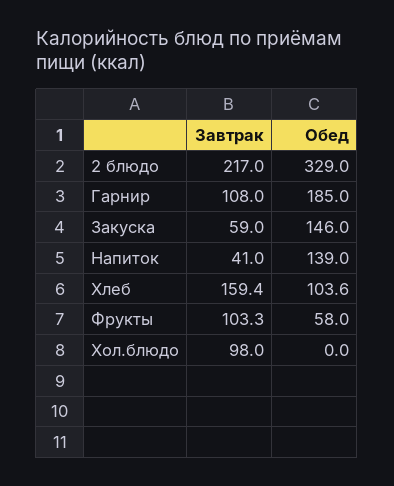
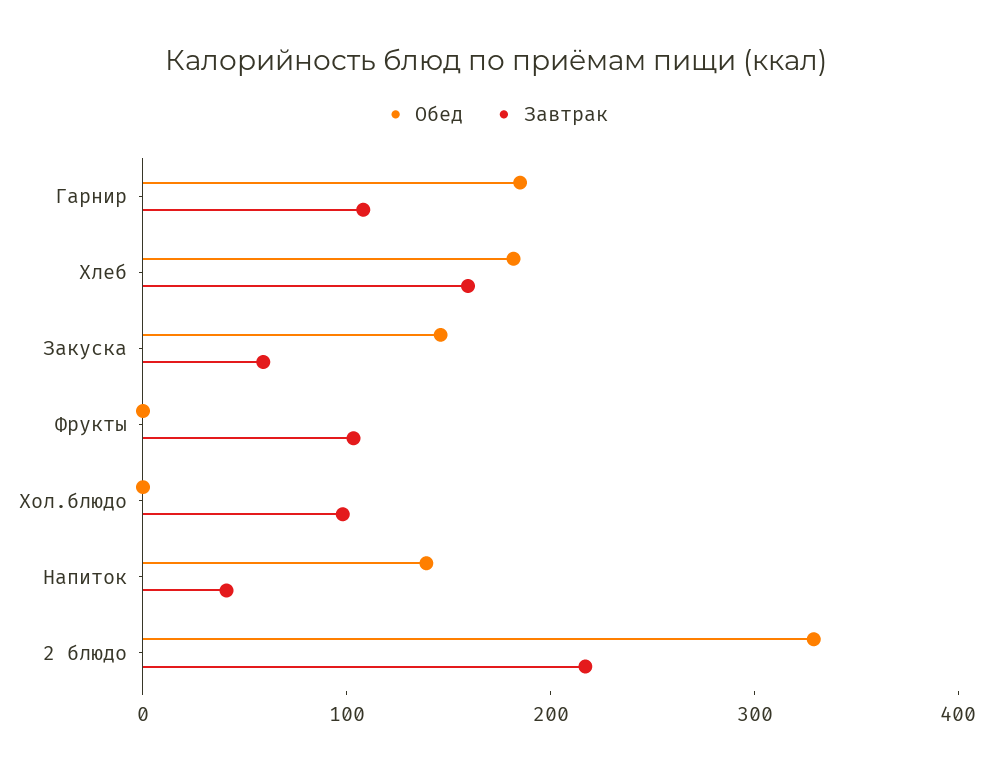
Обед, Хлеб: 103.6 -> 180
Обед, Фрукты: 58 -> 0

